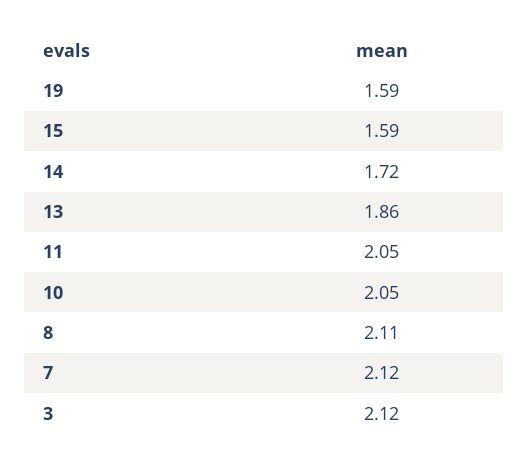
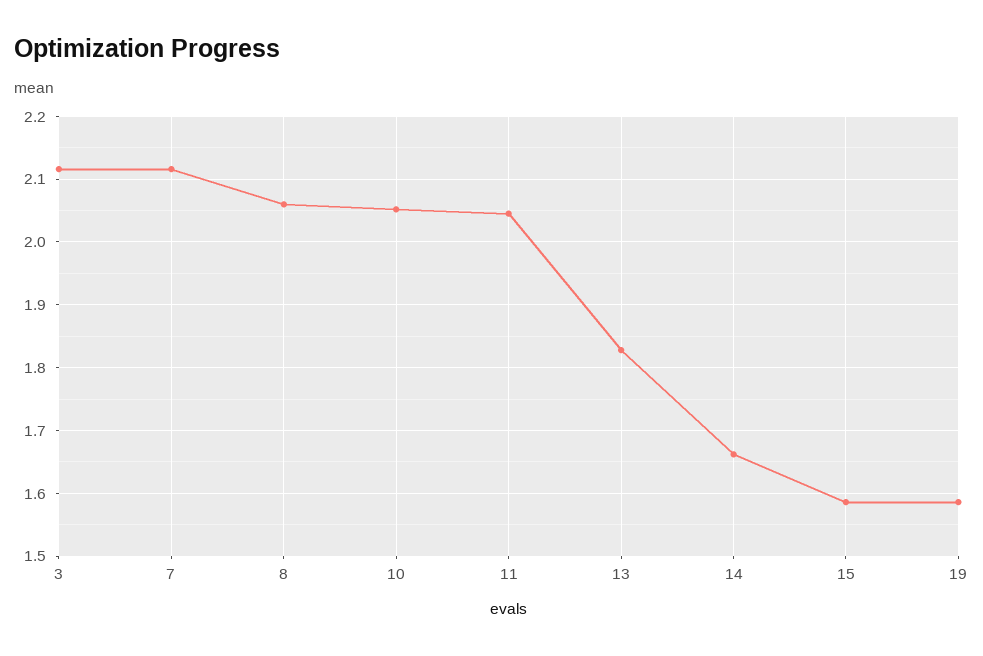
14: 1.72 -> 1.66
13: 1.86 -> 1.83
8: 2.11 -> 2.06

